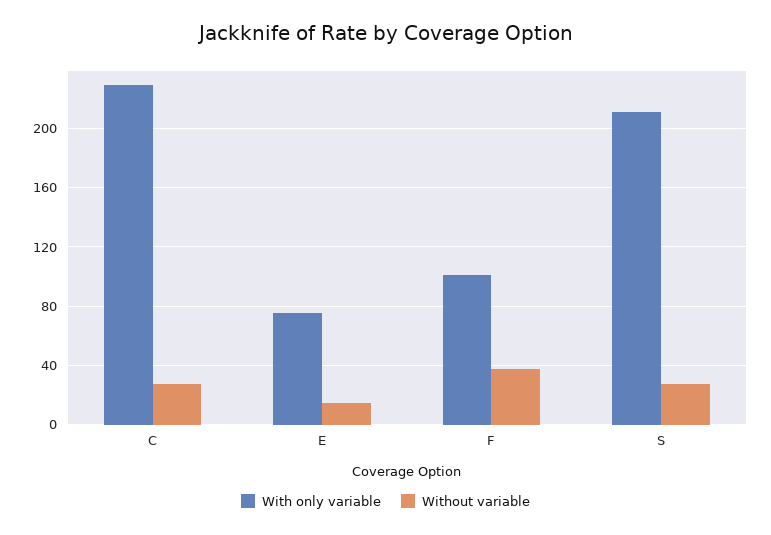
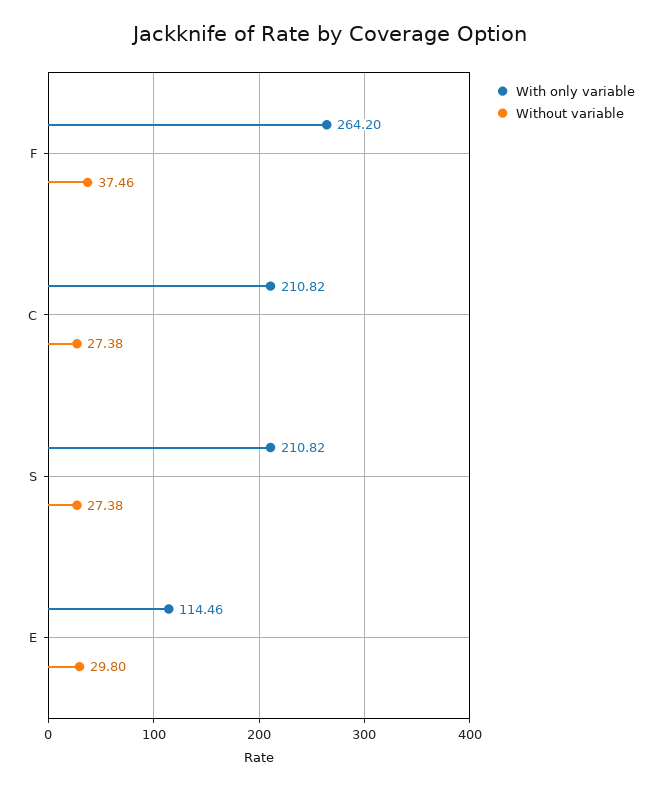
With only variable, C: 230 -> 210.82
With only variable, E: 75 -> 114.46
Without variable, E: 15 -> 29.8
With only variable, F: 100 -> 264.2

